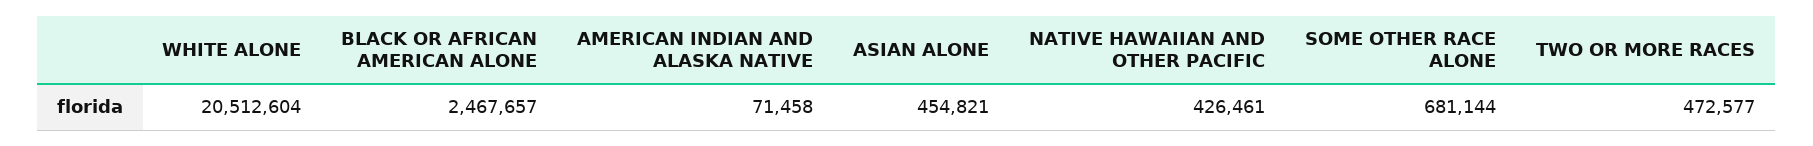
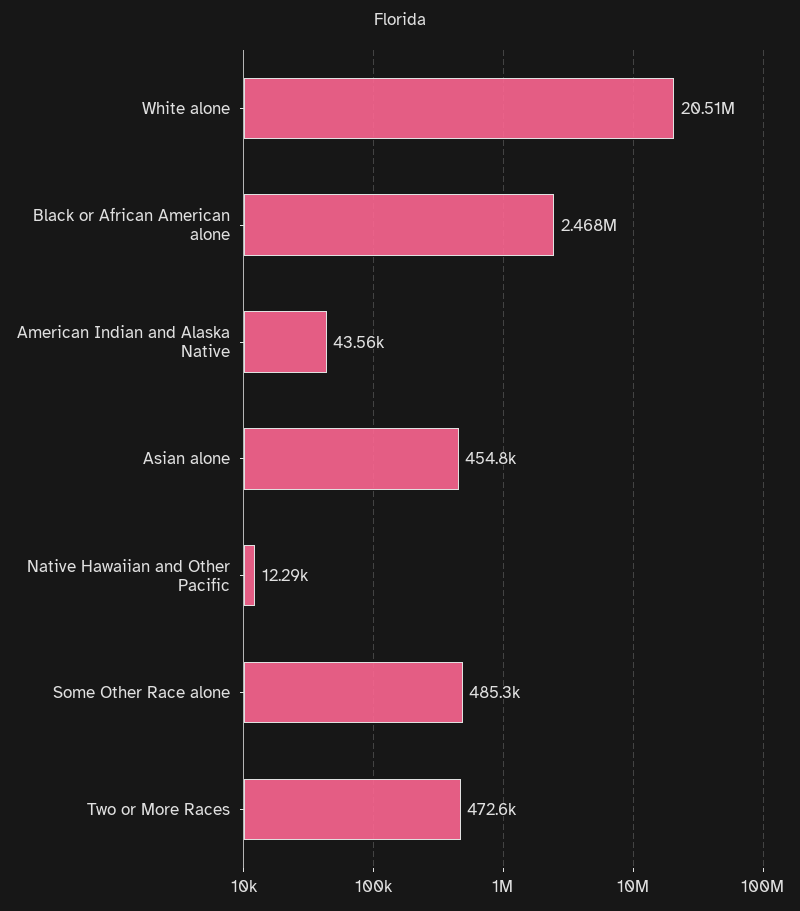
AMERICAN INDIAN AND ALASKA NATIVE: 71458 -> 43560
NATIVE HAWAIIAN AND OTHER PACIFIC: 426461 -> 12290
SOME OTHER RACE ALONE: 681144 -> 485300

